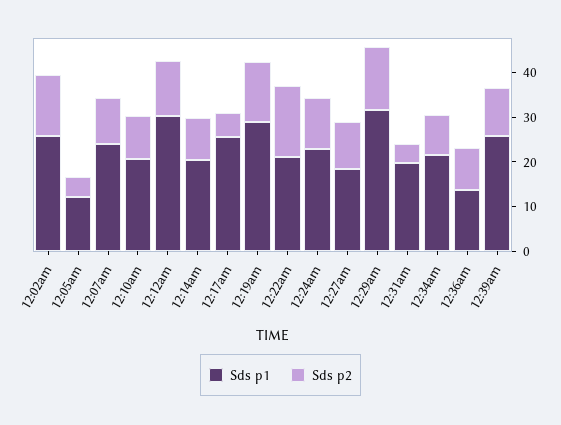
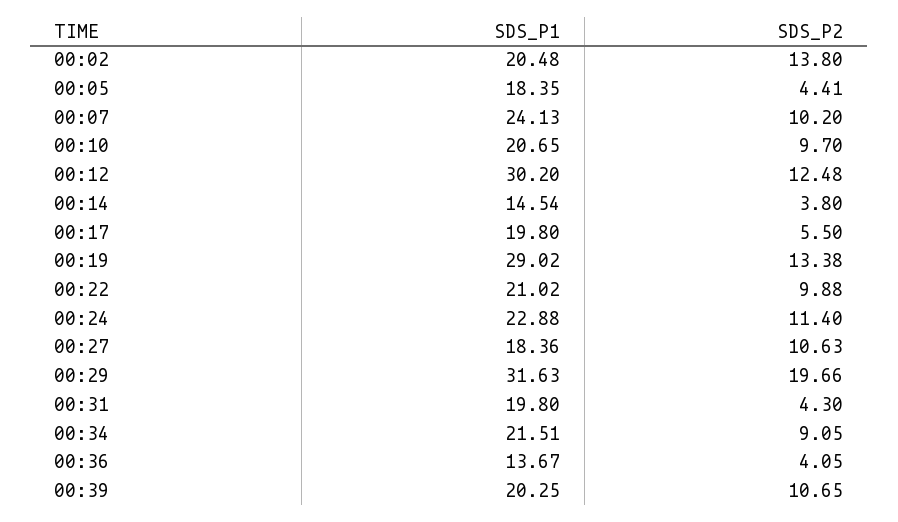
Sds p1, 12:02am: 26 -> 20.48
Sds p1, 12:05am: 12 -> 18.35
Sds p1, 12:14am: 20 -> 14.54
Sds p2, 12:14am: 10 -> 3.8
Sds p1, 12:17am: 26 -> 19.8
Sds p2, 12:22am: 16 -> 9.88
Sds p2, 12:29am: 14 -> 19.66
Sds p2, 12:36am: 10 -> 4.05
Sds p1, 12:39am: 26 -> 20.25

